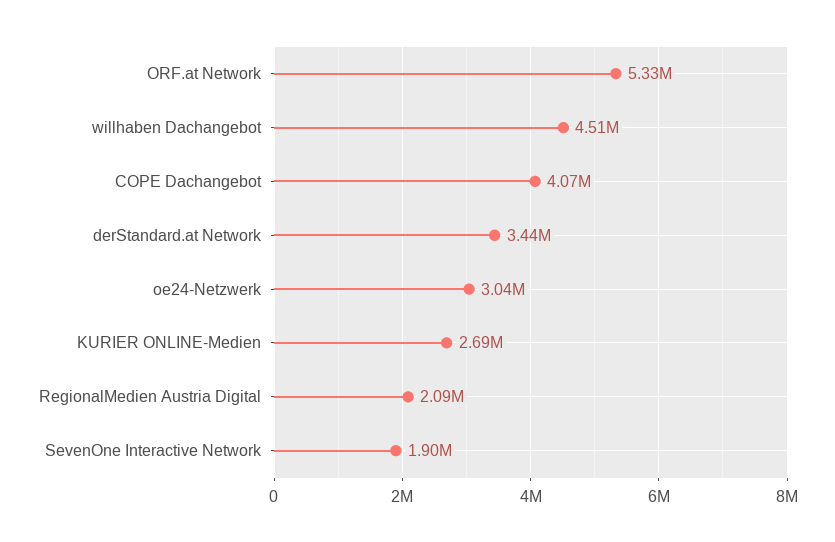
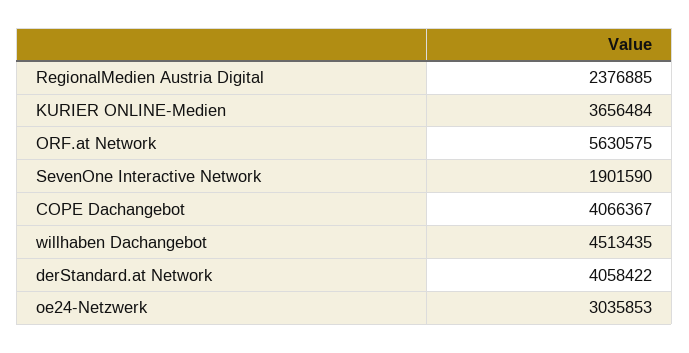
ORF.at Network: 5330000 -> 5630575
derStandard.at Network: 3440000 -> 4058422
KURIER ONLINE-Medien: 2690000 -> 3656484
RegionalMedien Austria Digital: 2090000 -> 2376885

